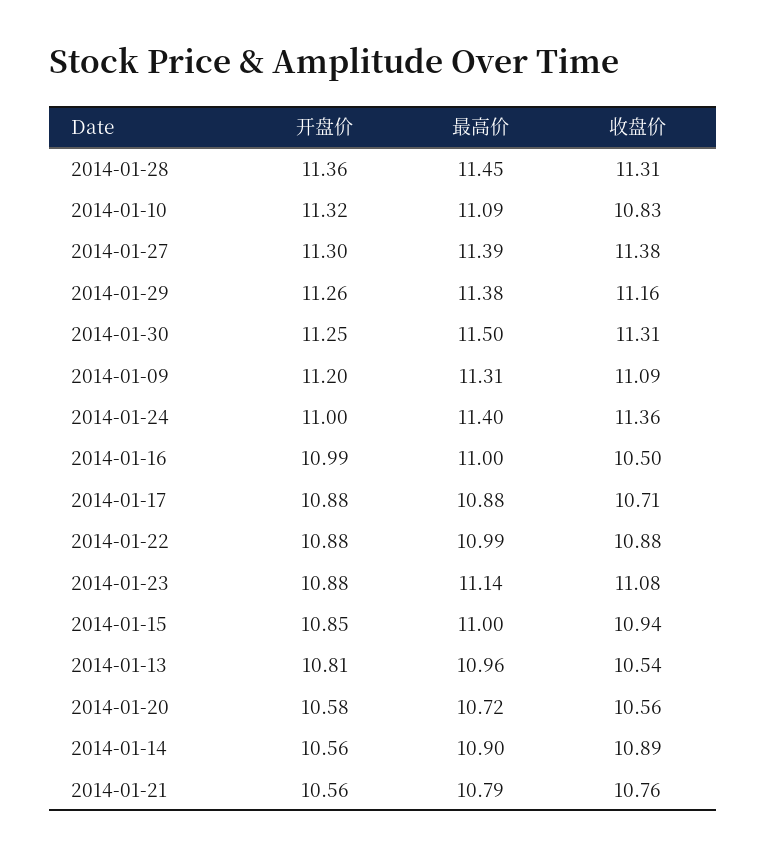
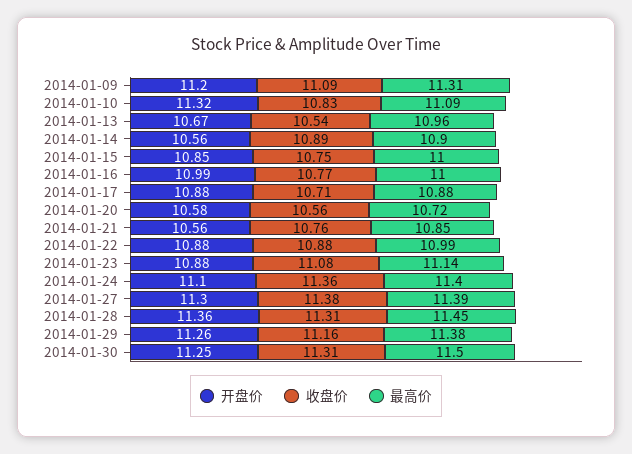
开盘价, 2014-01-24: 11 -> 11.1
收盘价, 2014-01-16: 10.5 -> 10.77
收盘价, 2014-01-15: 10.94 -> 10.75
开盘价, 2014-01-13: 10.81 -> 10.67
最高价, 2014-01-21: 10.79 -> 10.85

